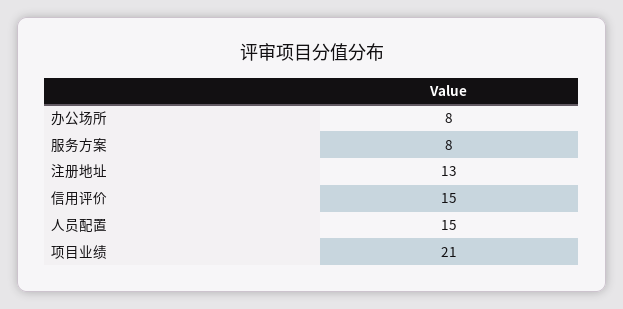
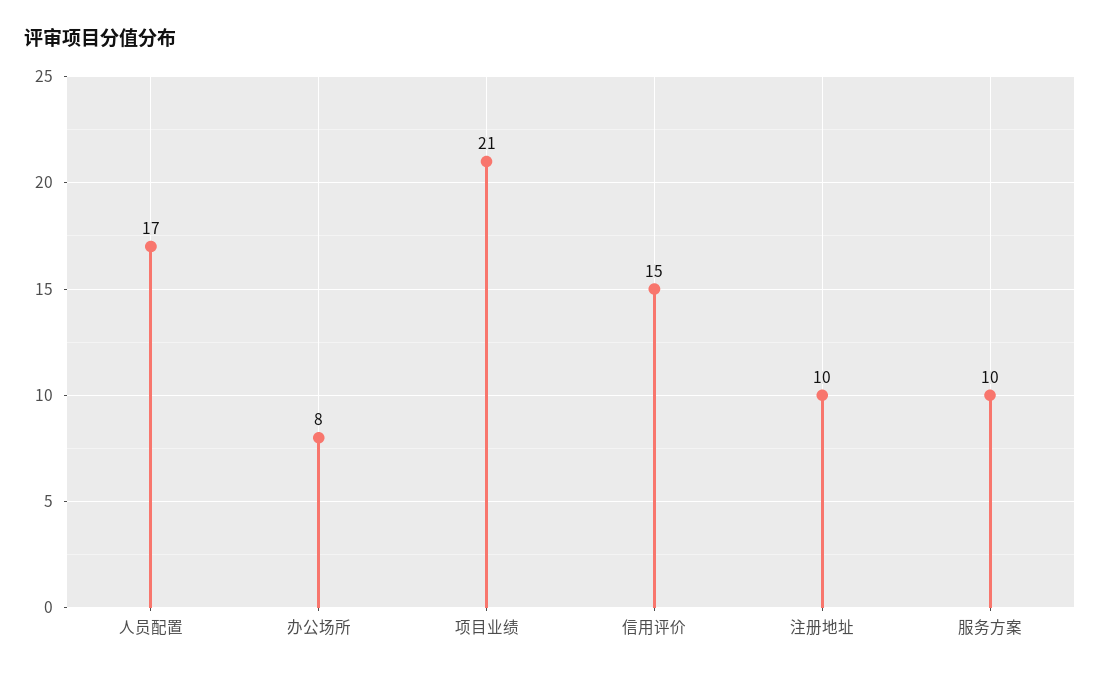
服务方案: 8 -> 10
注册地址: 13 -> 10
人员配置: 15 -> 17

